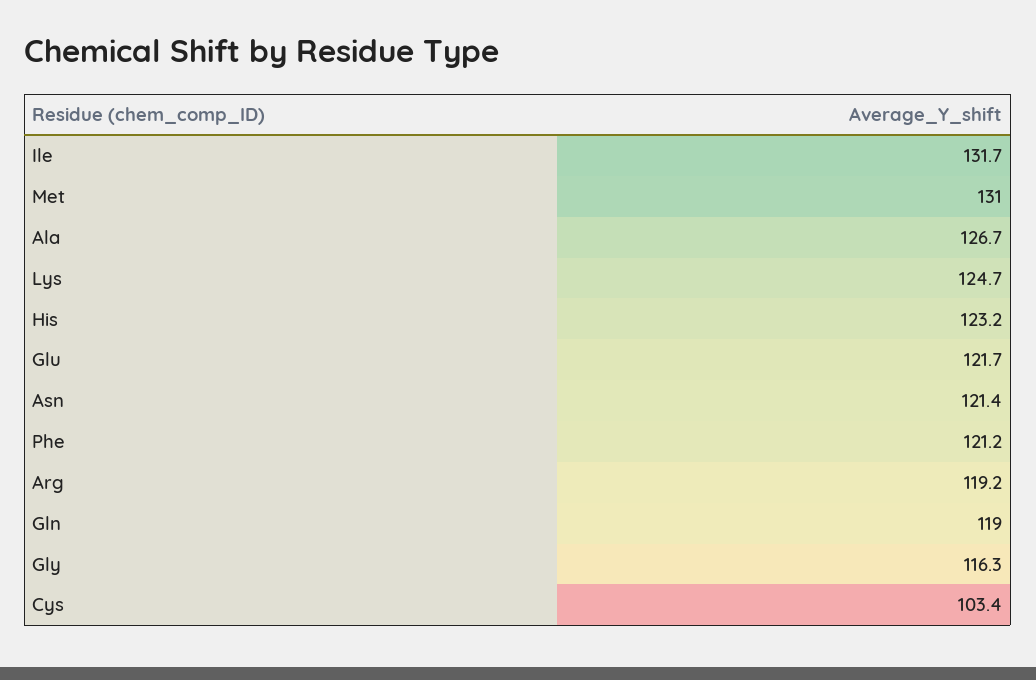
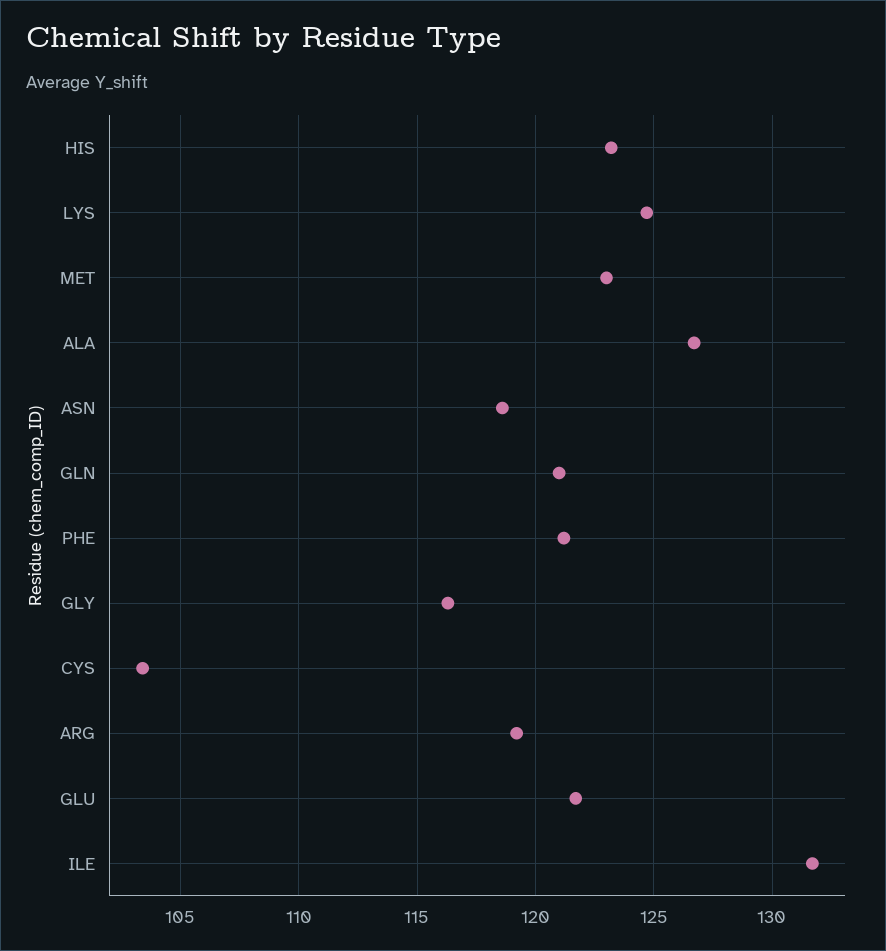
Met: 131 -> 123
Asn: 121.4 -> 118.5
Gln: 119 -> 121

